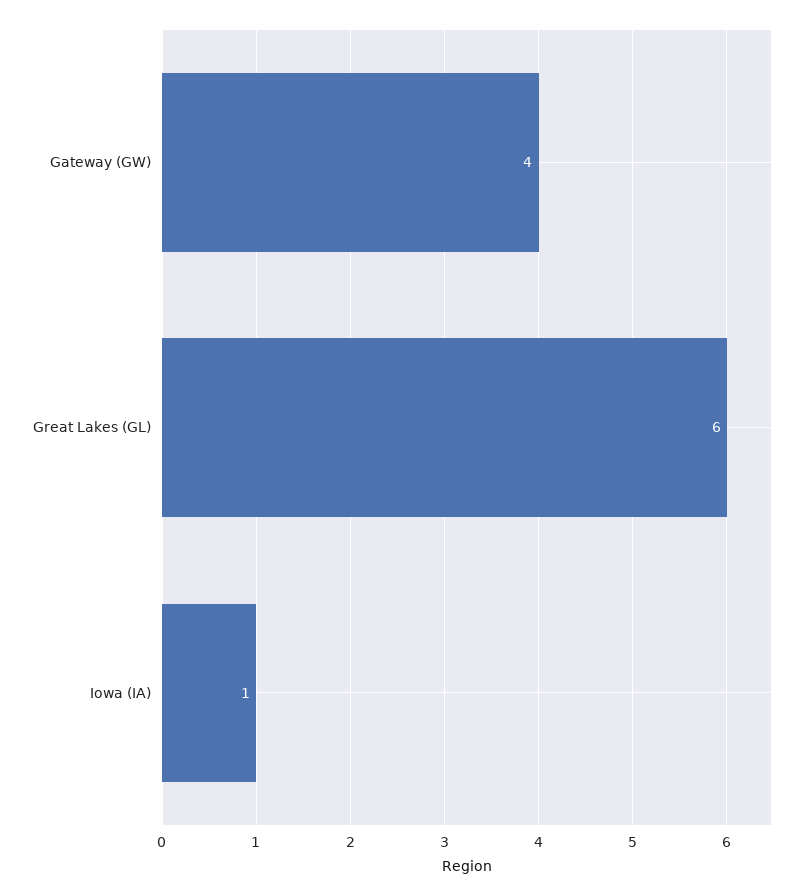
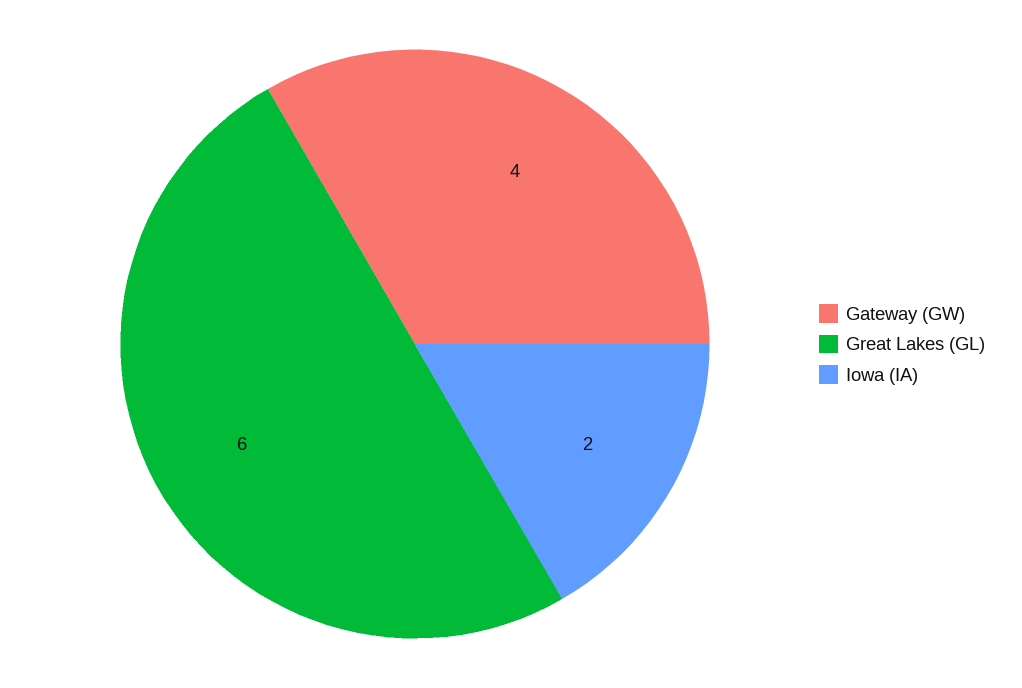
Iowa (IA): 1 -> 2

